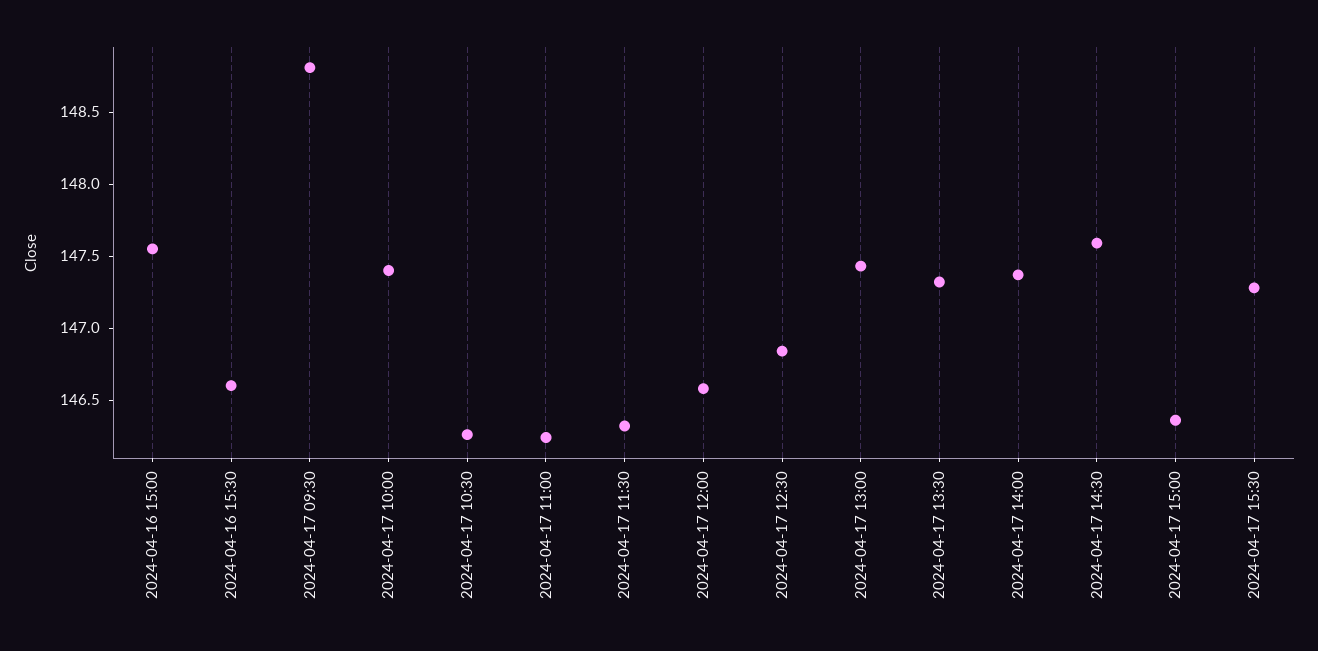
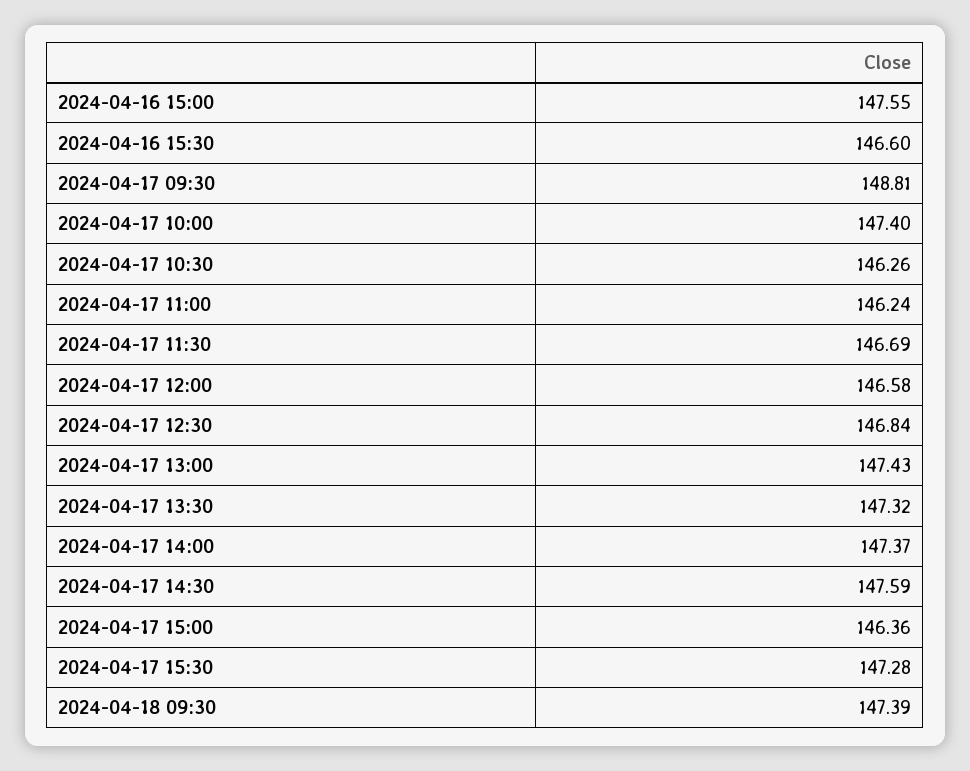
2024-04-17 11:30: 146.3 -> 146.69
2024-04-18 09:30: none -> 147.39

